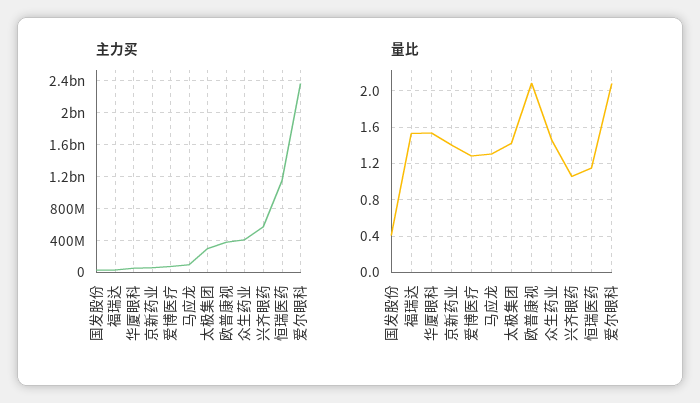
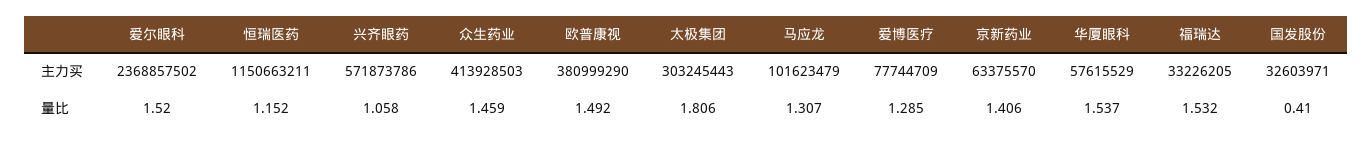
量比, 太极集团: 1.4 -> 1.806
量比, 欧普康视: 2.1 -> 1.492
量比, 爱尔眼科: 2.1 -> 1.52

